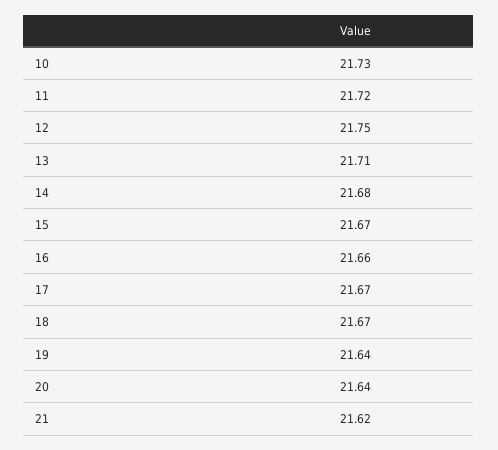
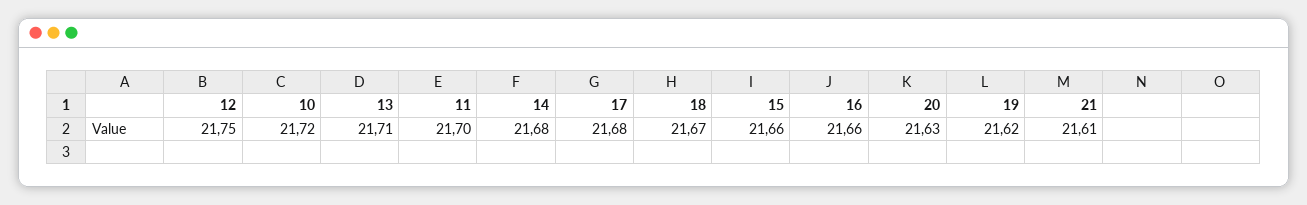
10: 21.73 -> 21.72
11: 21.72 -> 21.7
15: 21.67 -> 21.66
17: 21.67 -> 21.68
19: 21.64 -> 21.62
20: 21.64 -> 21.63
21: 21.62 -> 21.61

